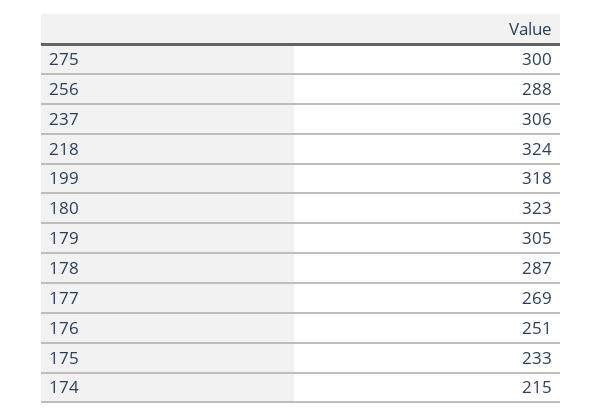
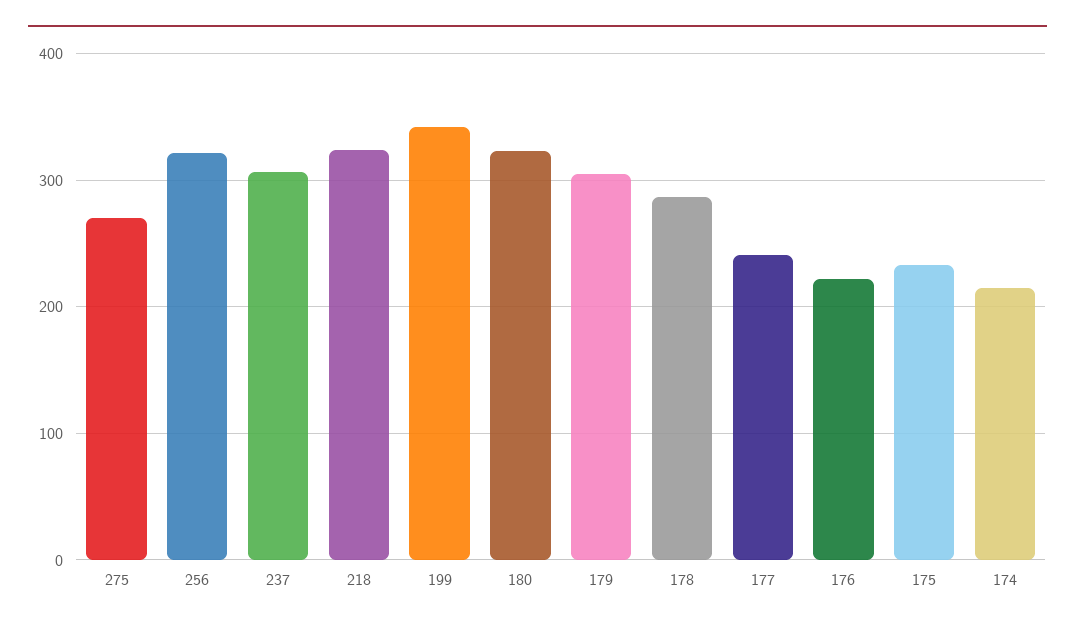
275: 300 -> 270
256: 288 -> 320
199: 318 -> 340
177: 269 -> 240
176: 251 -> 220

